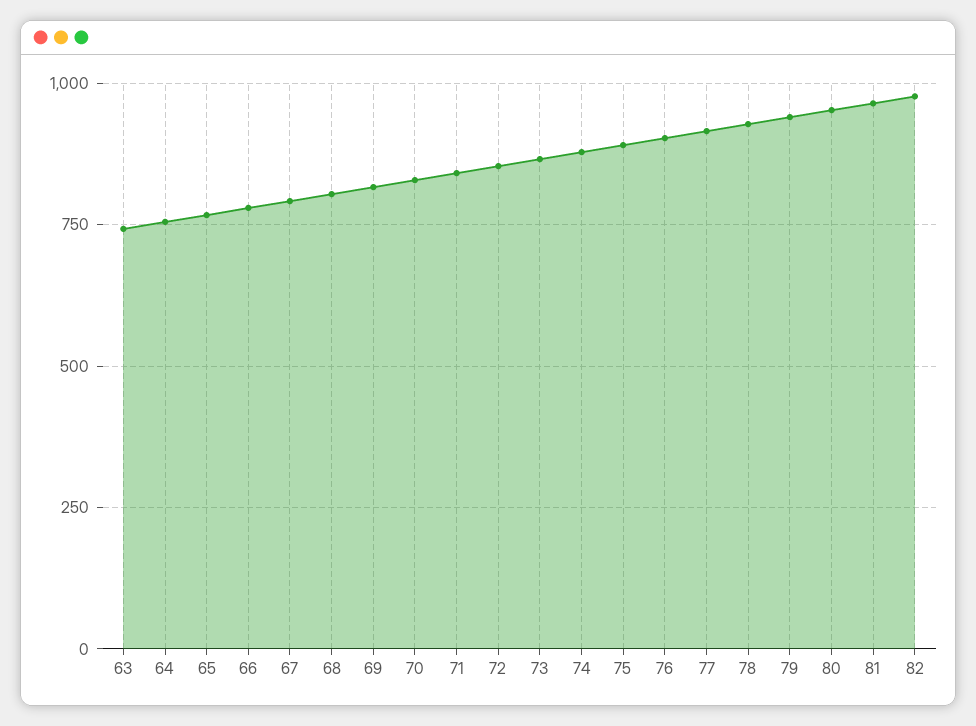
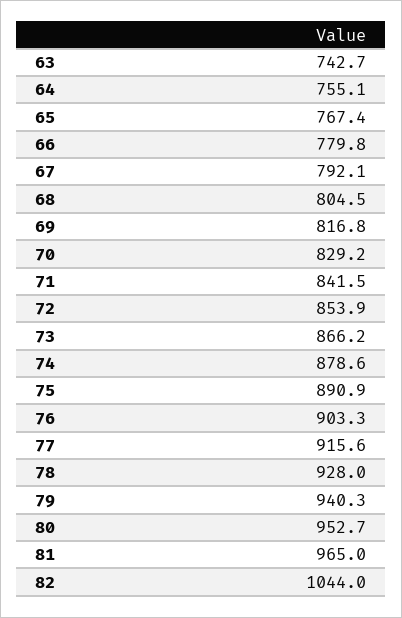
82: 975 -> 1044

